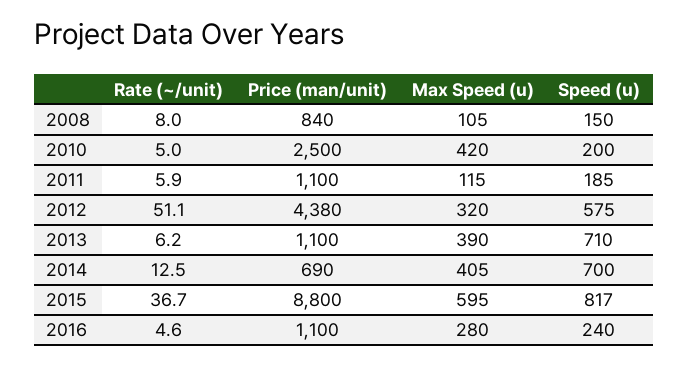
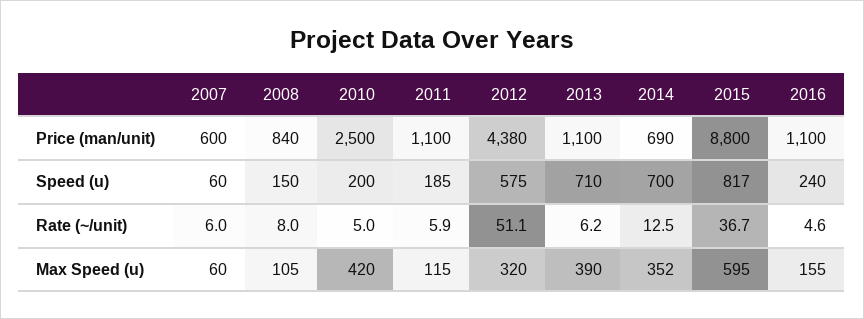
Max Speed (u), 2014: 405 -> 352
Max Speed (u), 2016: 280 -> 155
Price (man/unit), 2007: none -> 600
Speed (u), 2007: none -> 60
Rate (~/unit), 2007: none -> 6
Max Speed (u), 2007: none -> 60

